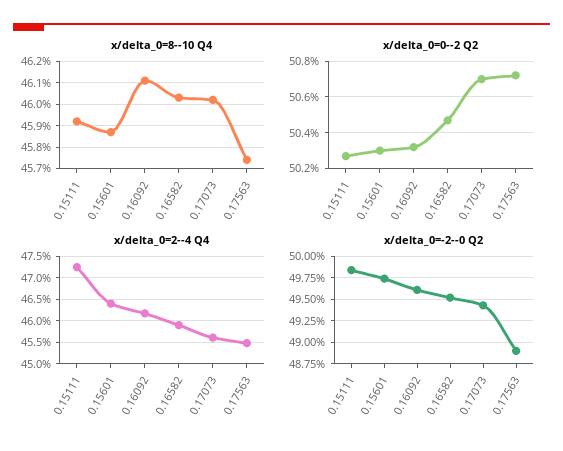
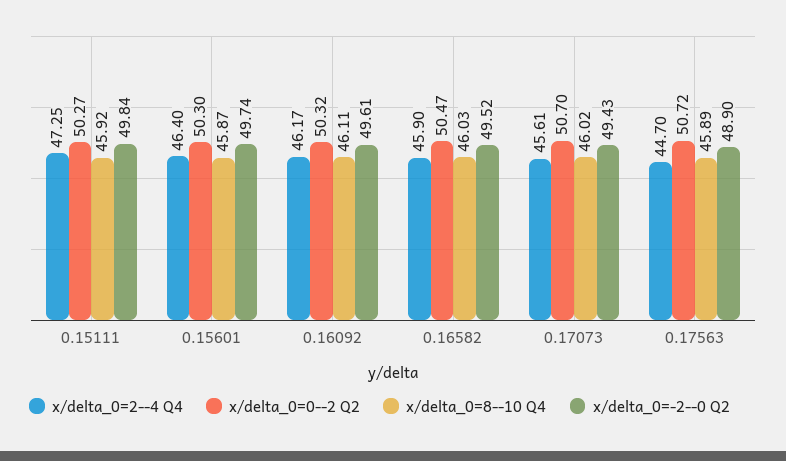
x/delta_0=8--10 Q4, 0.17563: 45.75 -> 45.89
x/delta_0=2--4 Q4, 0.17563: 45.5 -> 44.7

